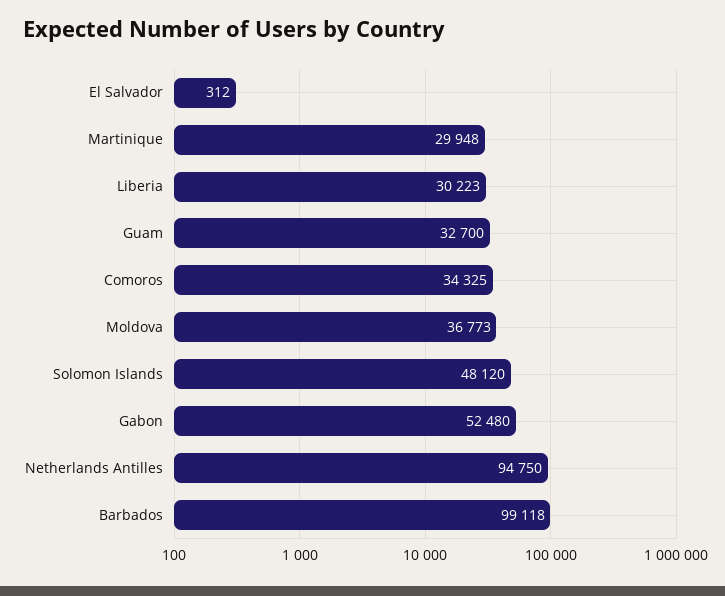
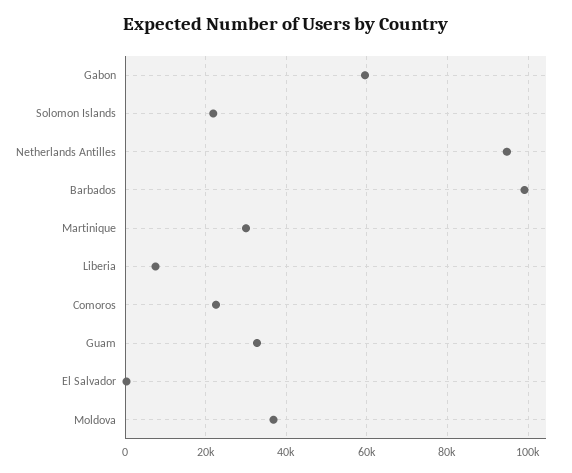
Liberia: 30223 -> 8000
Comoros: 34325 -> 22000
Solomon Islands: 48120 -> 22000
Gabon: 52480 -> 60000

